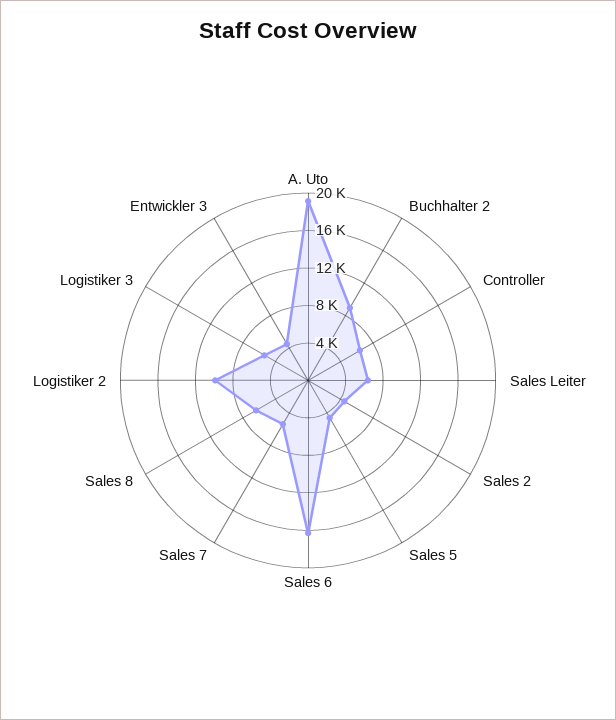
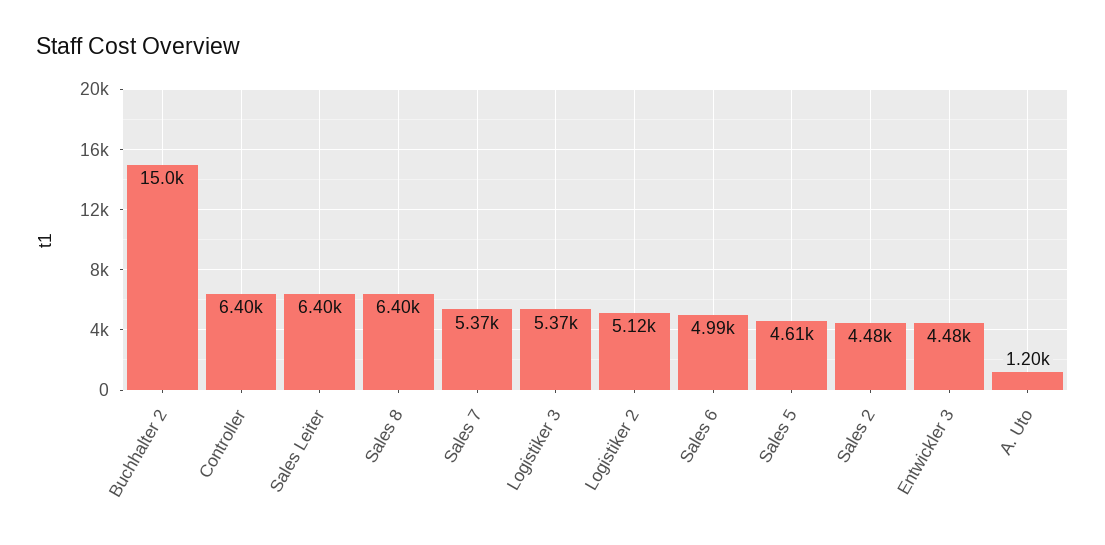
A. Uto: 19000 -> 1200
Buchhalter 2: 9000 -> 15000
Sales 6: 16000 -> 4990
Logistiker 2: 10000 -> 5120

